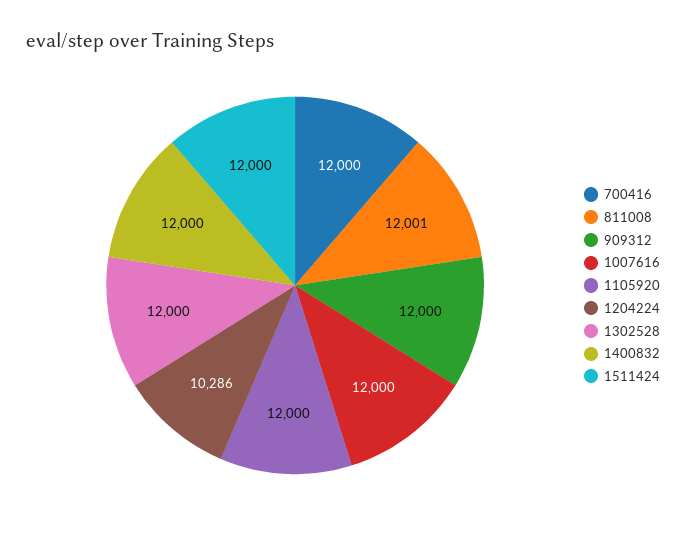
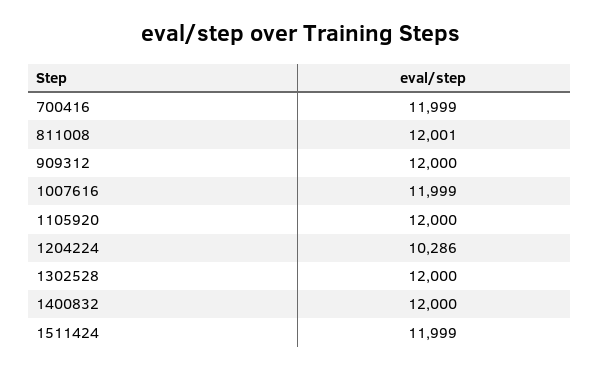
700416: 12000 -> 11999
1007616: 12000 -> 11999
1511424: 12000 -> 11999

